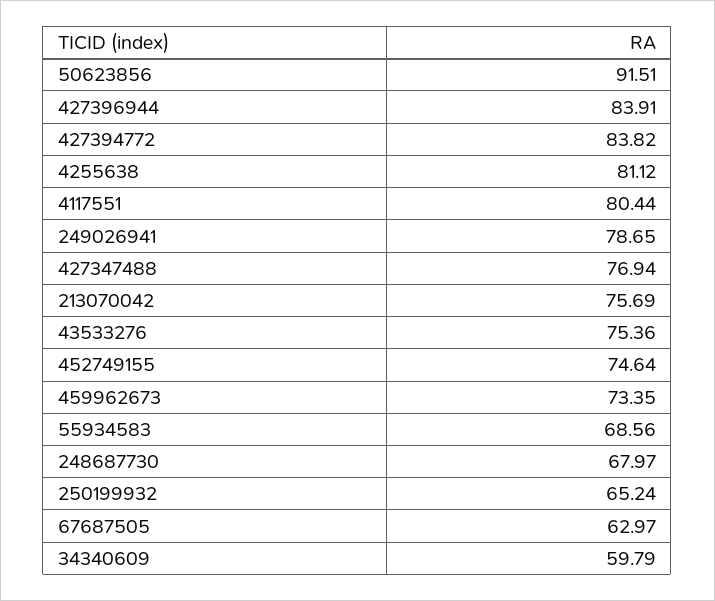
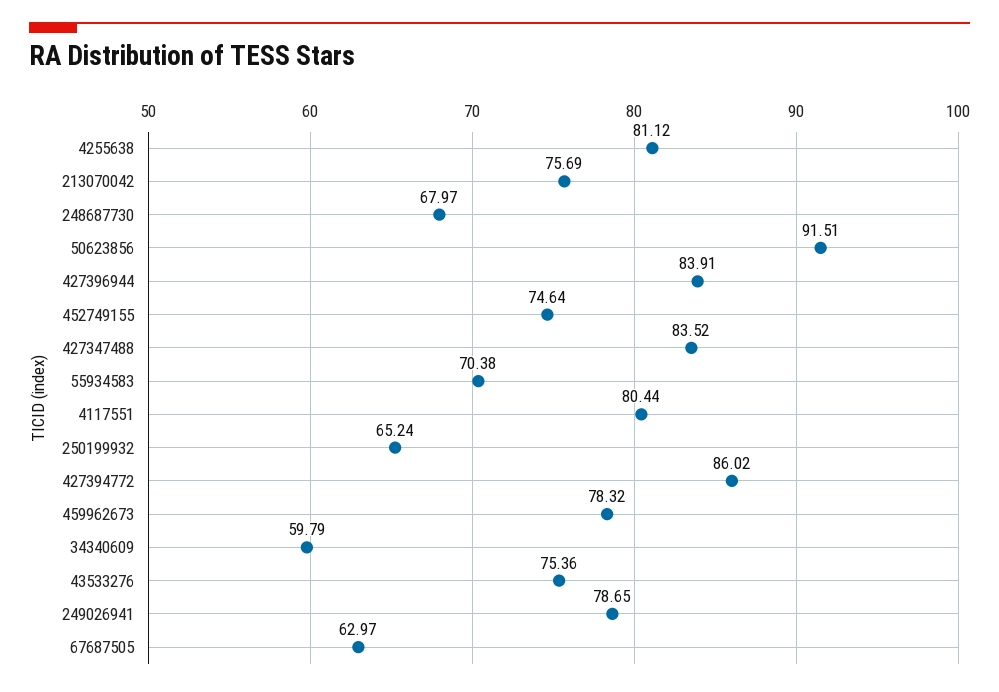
427394772: 83.82 -> 86.02
427347488: 76.94 -> 83.52
459962673: 73.35 -> 78.32
55934583: 68.56 -> 70.38

